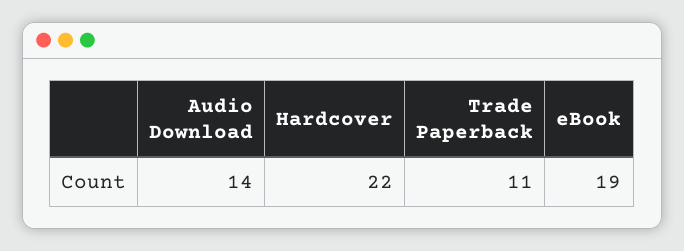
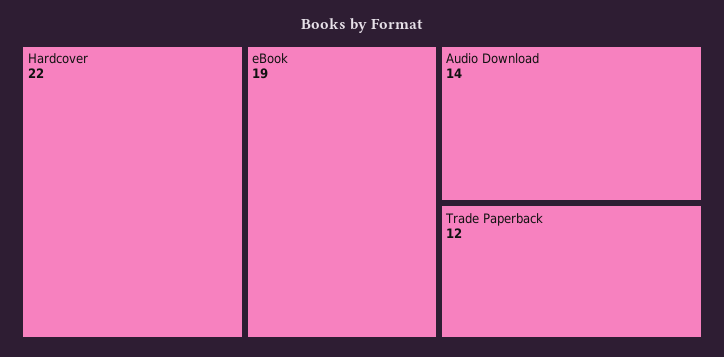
Trade Paperback: 11 -> 12

